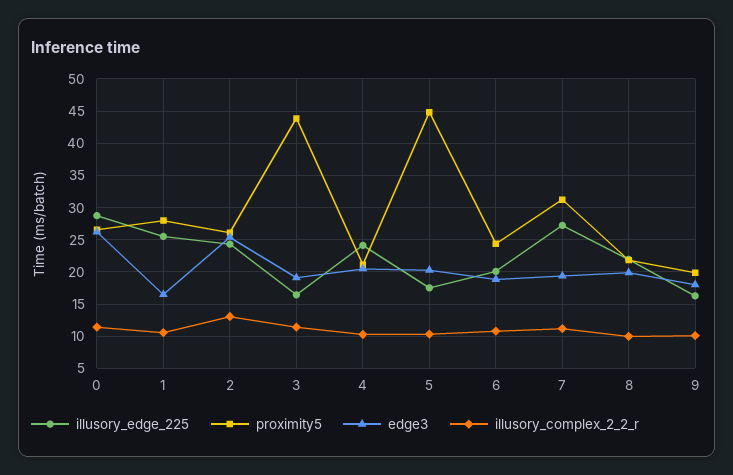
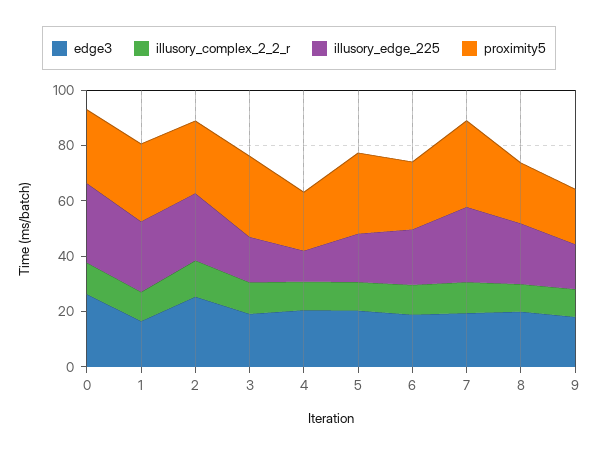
proximity5, 3: 44 -> 30
illusory_edge_225, 4: 24 -> 10
proximity5, 5: 45 -> 30

